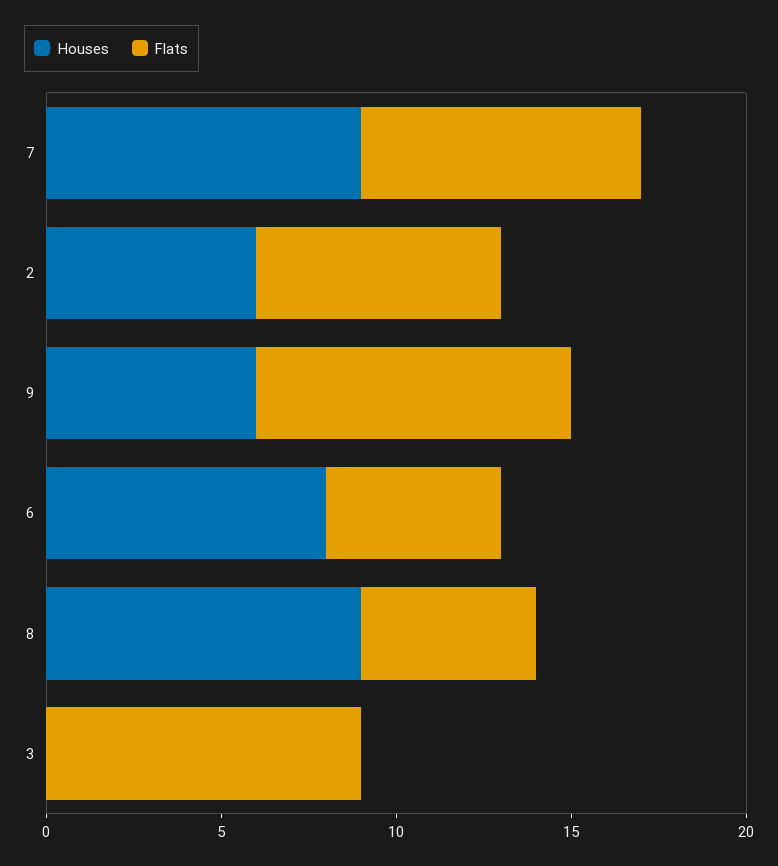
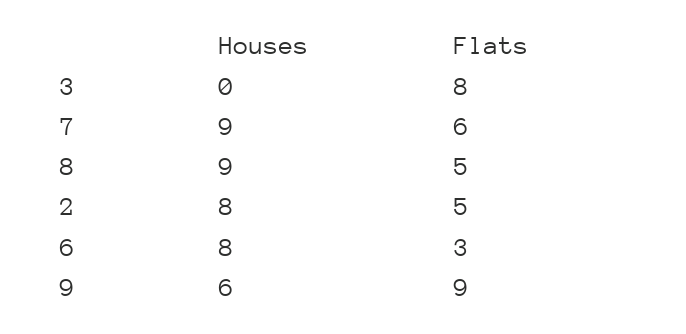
Flats, 7: 8 -> 6
Houses, 2: 6 -> 8
Flats, 2: 7 -> 5
Flats, 6: 5 -> 3
Flats, 3: 9 -> 8

